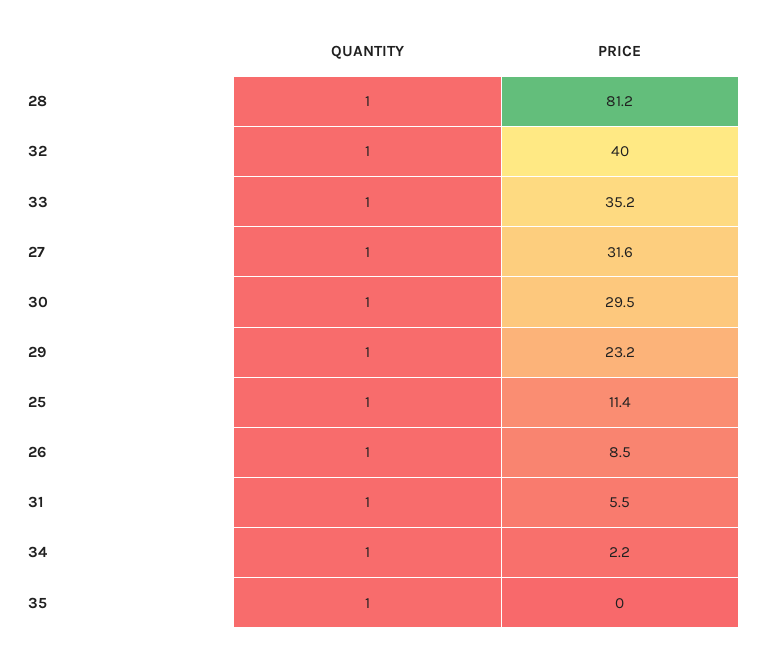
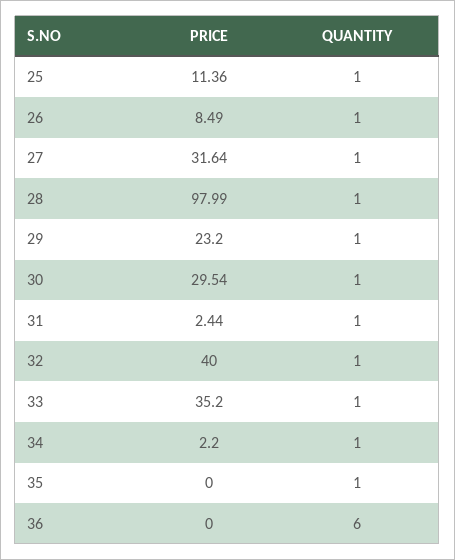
PRICE, 28: 81.2 -> 97.99
PRICE, 31: 5.5 -> 2.44
PRICE, 36: none -> 0
QUANTITY, 36: none -> 6

